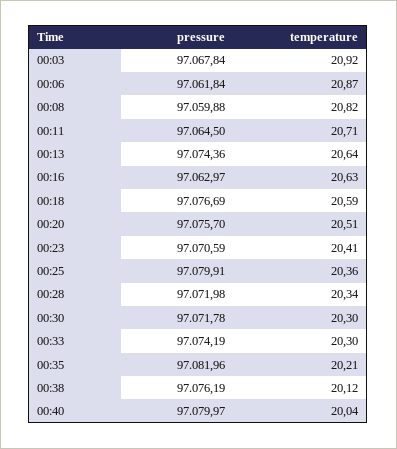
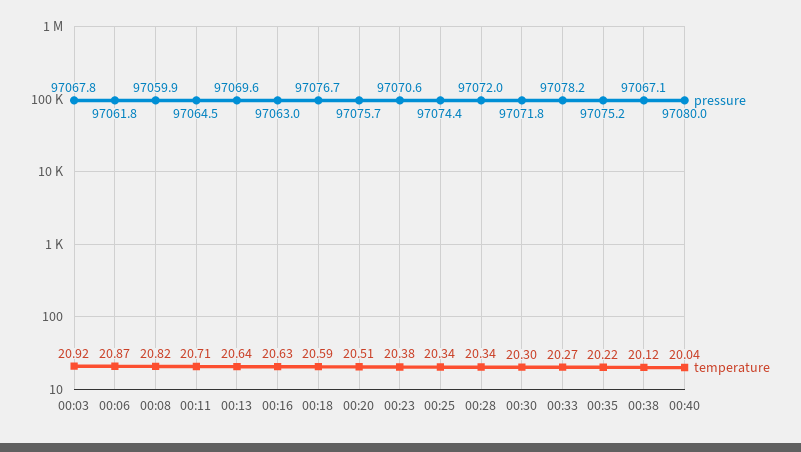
pressure, 00:13: 97074.36 -> 97069.6
temperature, 00:23: 20.41 -> 20.38
pressure, 00:25: 97079.91 -> 97074.4
temperature, 00:25: 20.36 -> 20.34
pressure, 00:33: 97074.19 -> 97078.2
temperature, 00:33: 20.3 -> 20.27
pressure, 00:35: 97081.96 -> 97075.2
temperature, 00:35: 20.21 -> 20.22
pressure, 00:38: 97076.19 -> 97067.1

